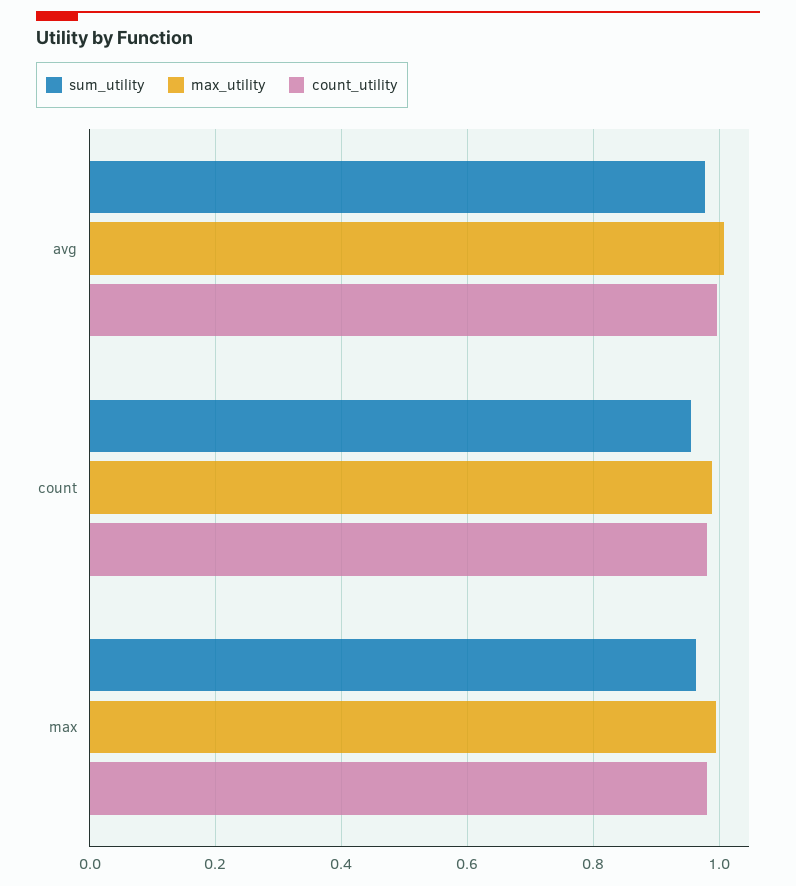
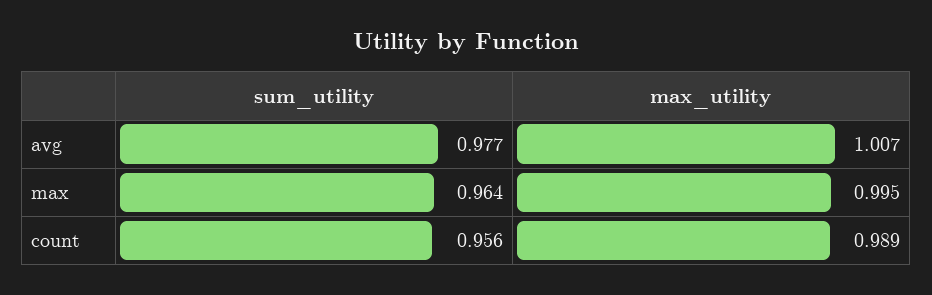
count_utility, avg: 1 -> none
count_utility, count: 0.98 -> none
count_utility, max: 0.98 -> none

